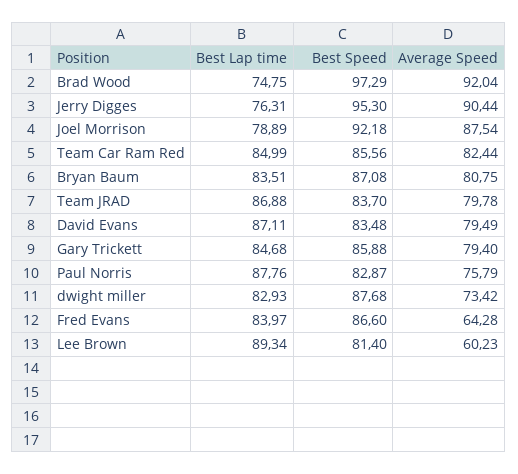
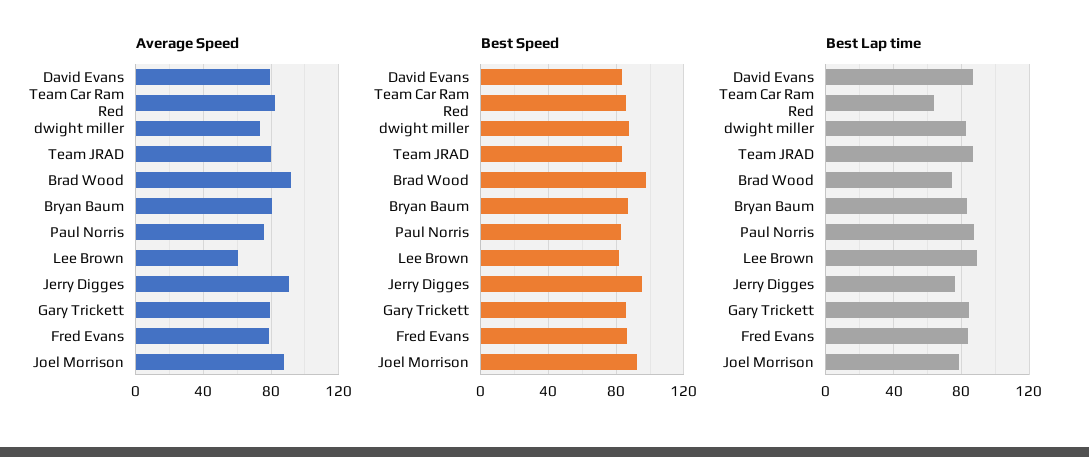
Best Lap time, Team Car Ram Red: 84.99 -> 65
Average Speed, Fred Evans: 64.28 -> 80

